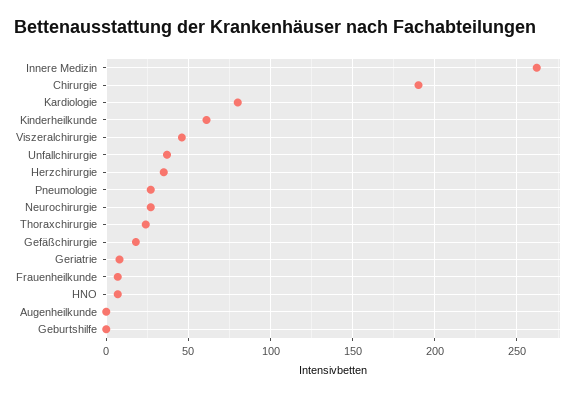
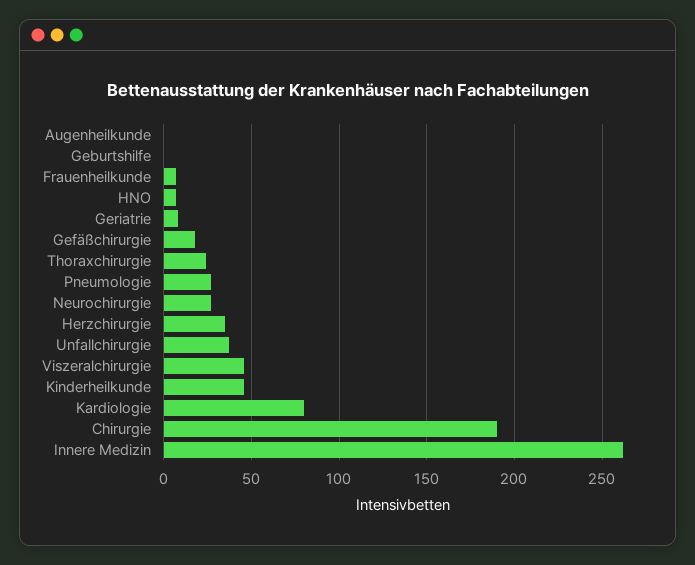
Kinderheilkunde: 60 -> 45

